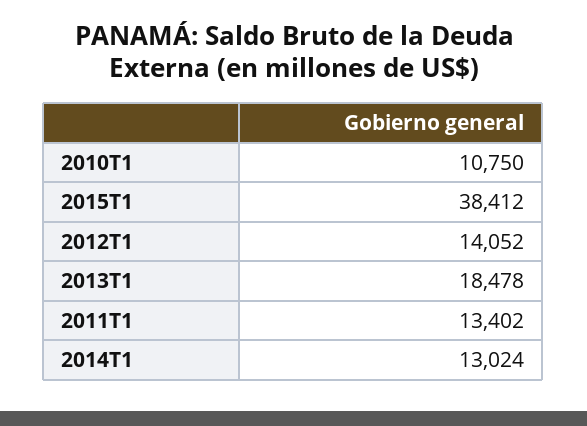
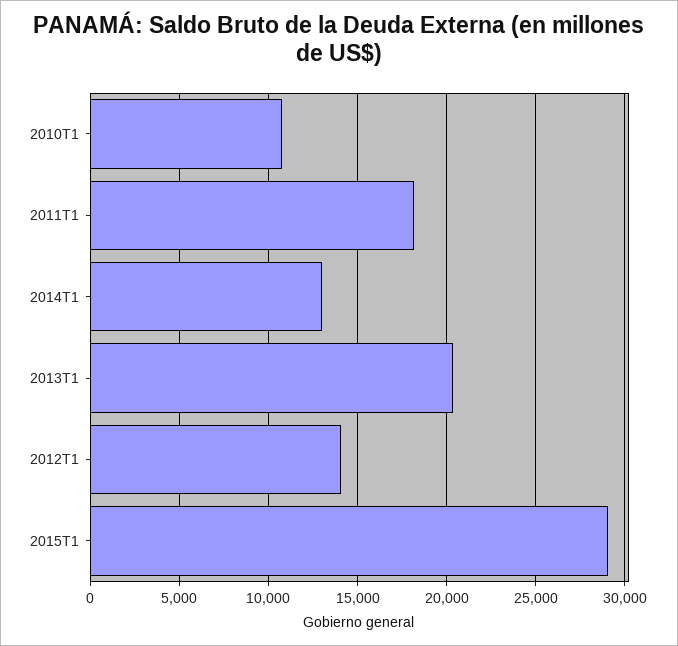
2015T1: 38412 -> 29000
2013T1: 18478 -> 20500
2011T1: 13402 -> 18000

